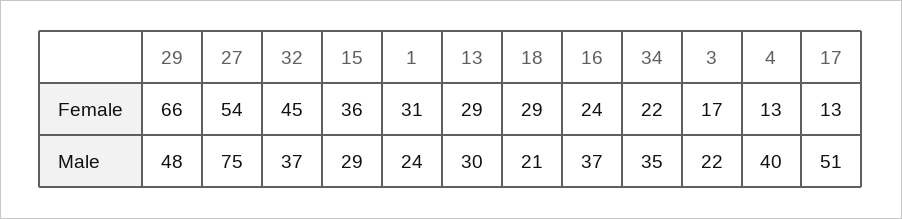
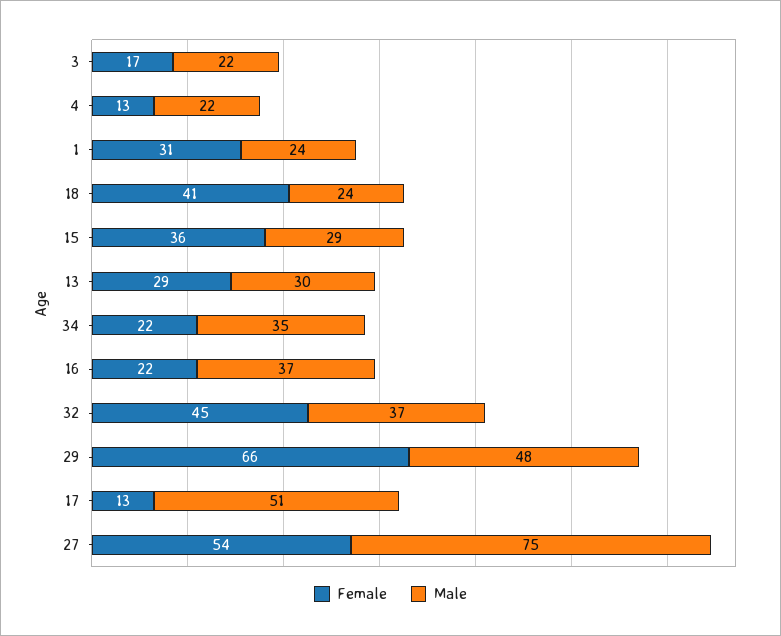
Female, 18: 29 -> 41
Female, 16: 24 -> 22
Male, 18: 21 -> 24
Male, 4: 40 -> 22

